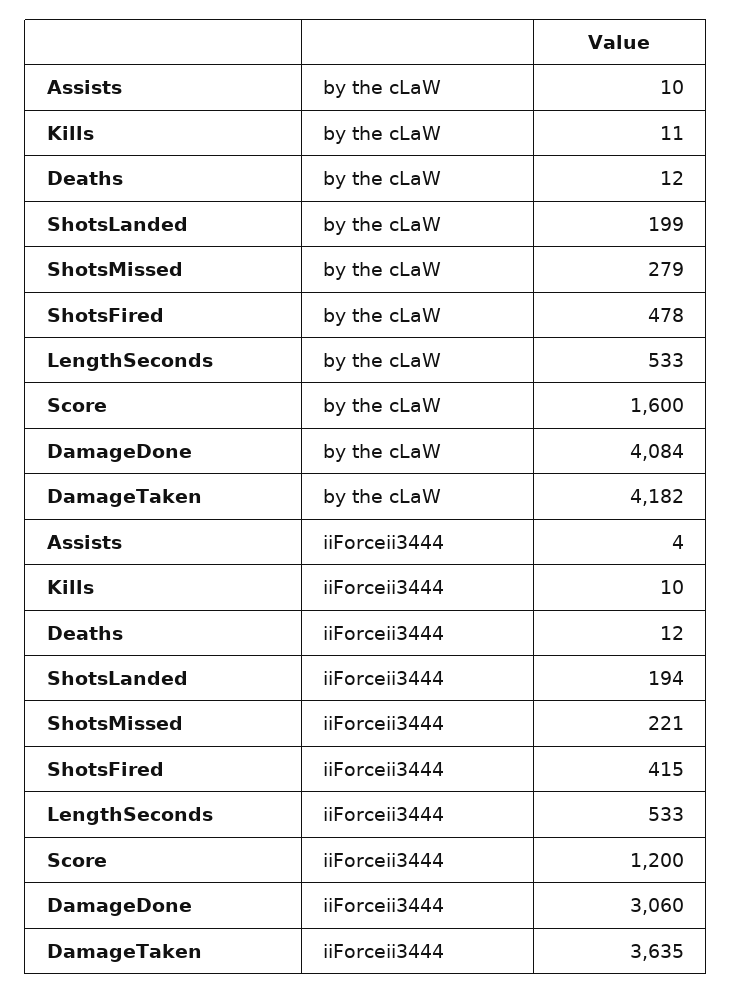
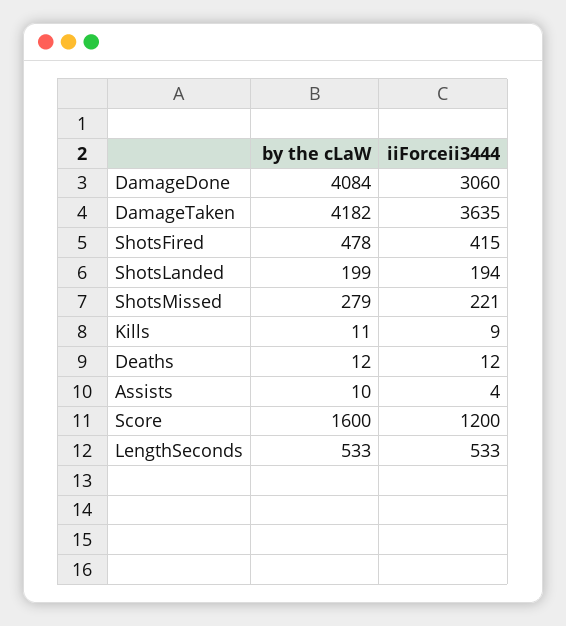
Kills, iiForceii3444: 10 -> 9

